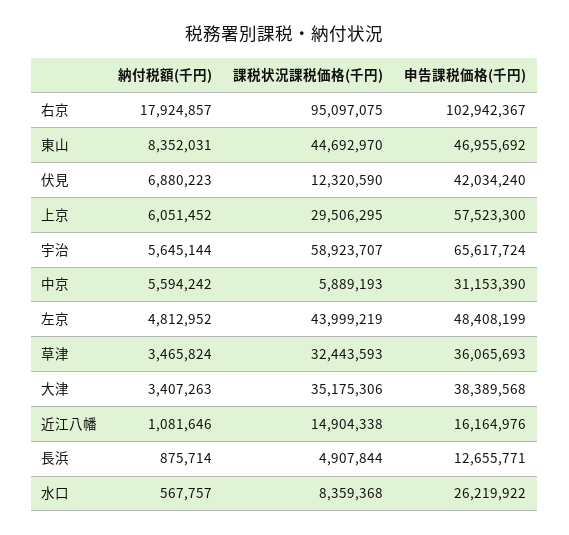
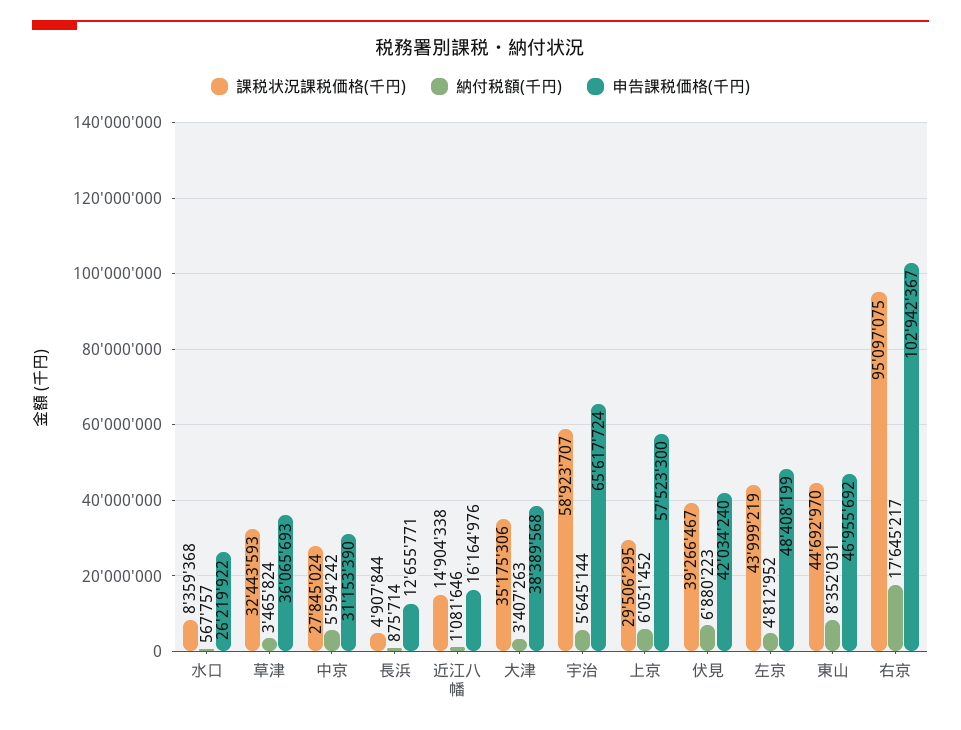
納付税額(千円), 右京: 17924857 -> 17645217
課税状況課税価格(千円), 伏見: 12320590 -> 39266467
課税状況課税価格(千円), 中京: 5889193 -> 27845024

